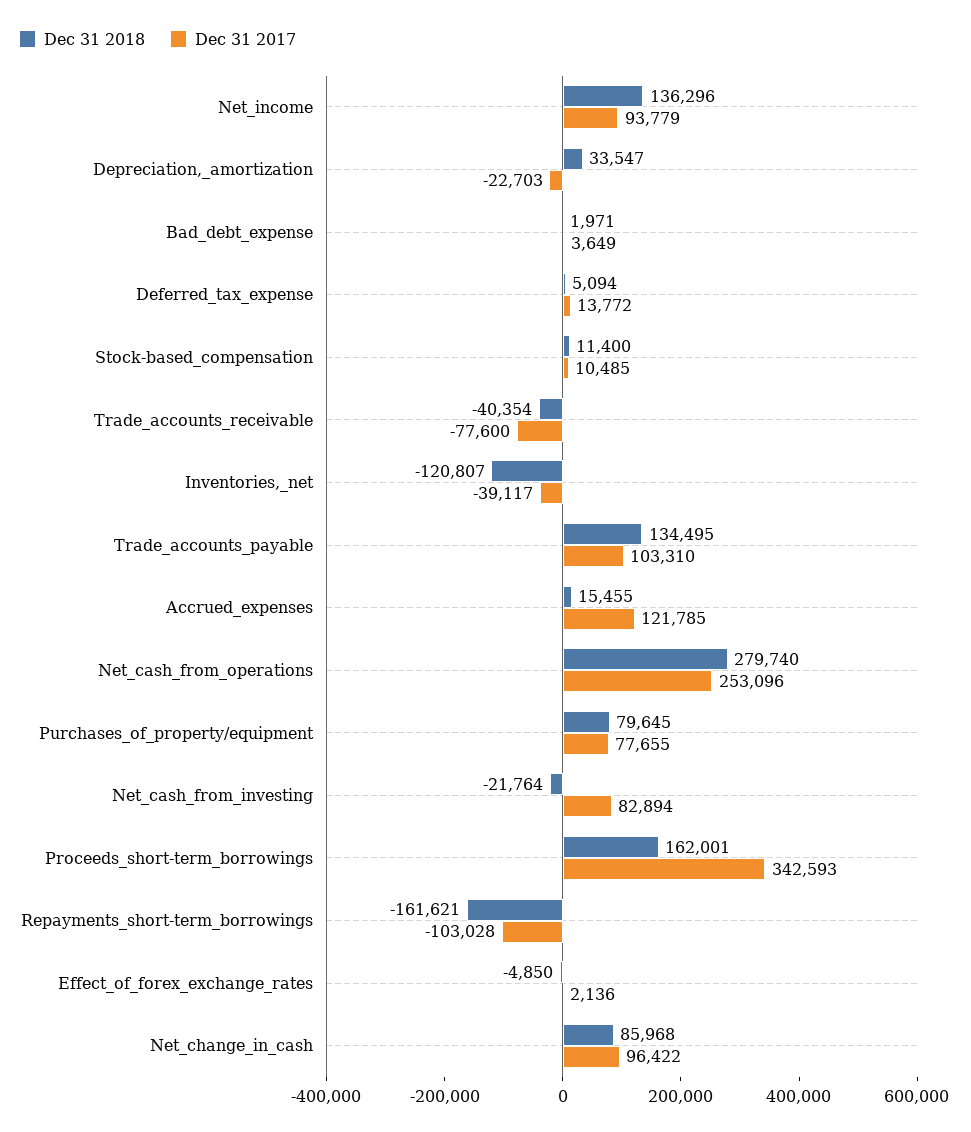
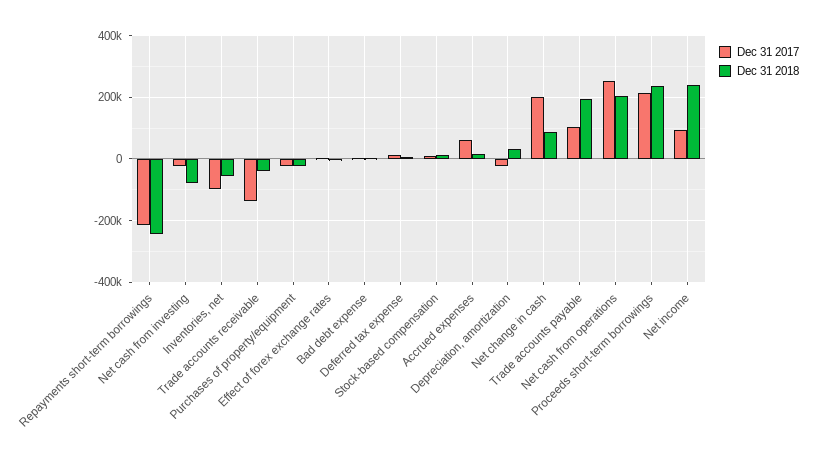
Dec 31 2018, Net_income: 136296 -> 240000
Dec 31 2017, Trade_accounts_receivable: -77600 -> -140000
Dec 31 2018, Inventories,_net: -120807 -> -60000
Dec 31 2017, Inventories,_net: -39117 -> -100000
Dec 31 2018, Trade_accounts_payable: 134495 -> 200000
Dec 31 2017, Accrued_expenses: 121785 -> 60000
Dec 31 2018, Net_cash_from_operations: 279740 -> 200000
Dec 31 2018, Purchases_of_property/equipment: 79645 -> -20000
Dec 31 2017, Purchases_of_property/equipment: 77655 -> -20000
Dec 31 2018, Net_cash_from_investing: -21764 -> -80000
Dec 31 2017, Net_cash_from_investing: 82894 -> -20000
Dec 31 2018, Proceeds_short-term_borrowings: 162001 -> 240000
Dec 31 2017, Proceeds_short-term_borrowings: 342593 -> 220000
Dec 31 2018, Repayments_short-term_borrowings: -161621 -> -240000
Dec 31 2017, Repayments_short-term_borrowings: -103028 -> -220000
Dec 31 2017, Net_change_in_cash: 96422 -> 200000

